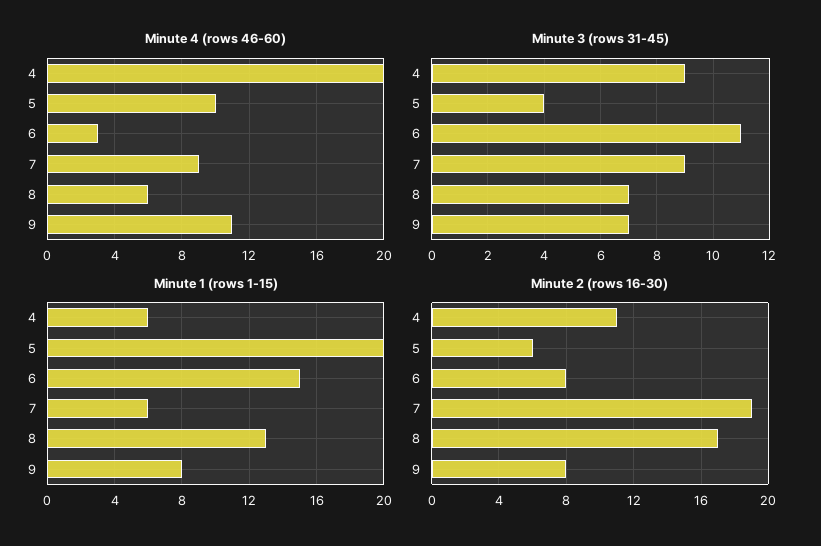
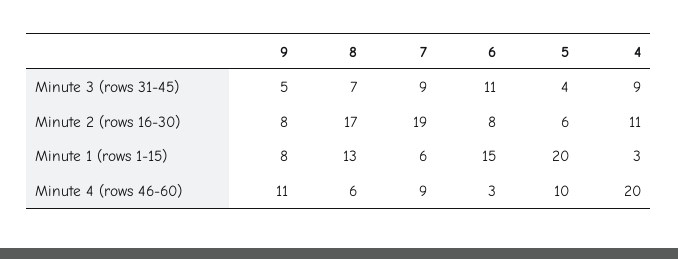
Minute 3 (rows 31-45), 9: 7 -> 5
Minute 1 (rows 1-15), 4: 6 -> 3

